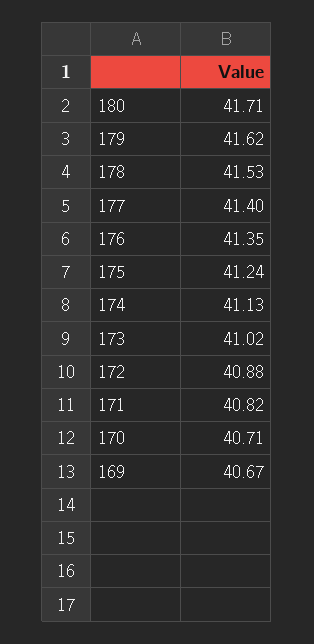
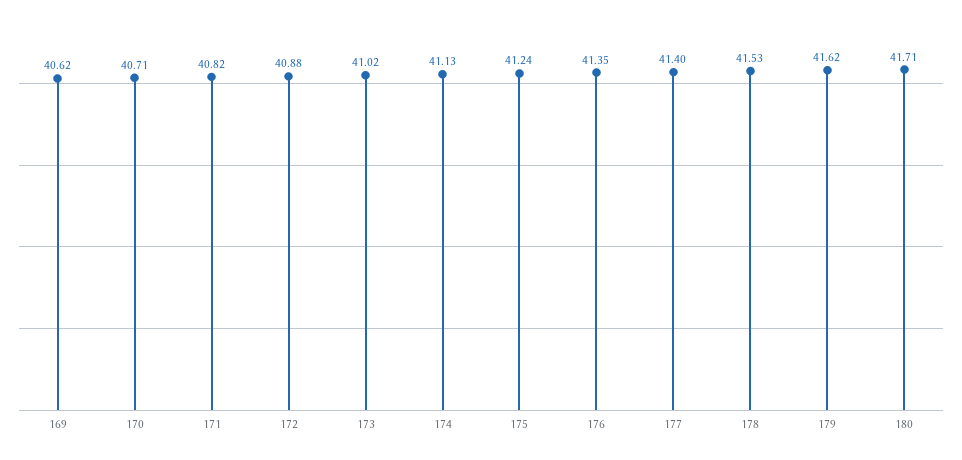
169: 40.67 -> 40.62

